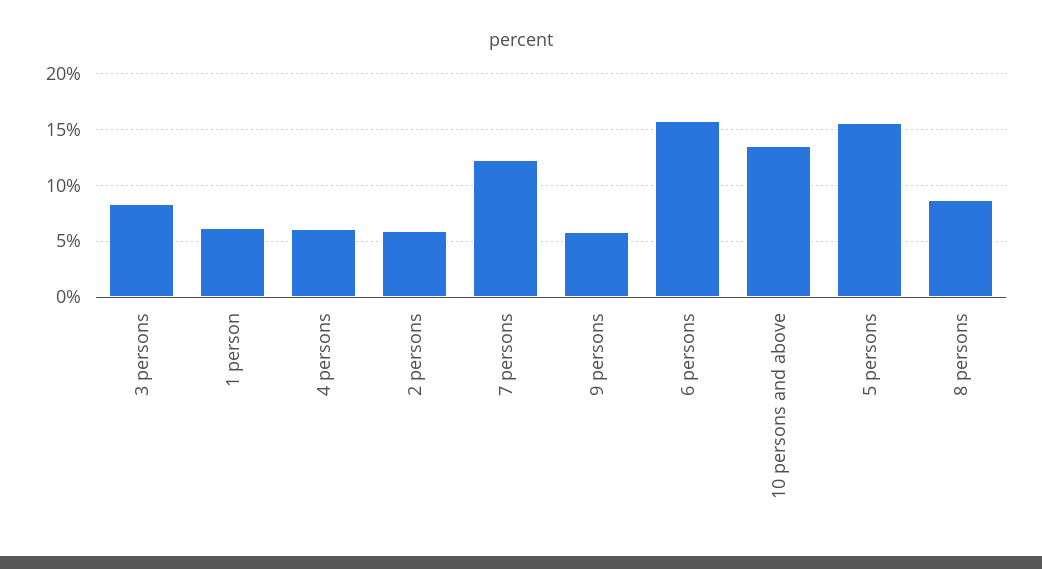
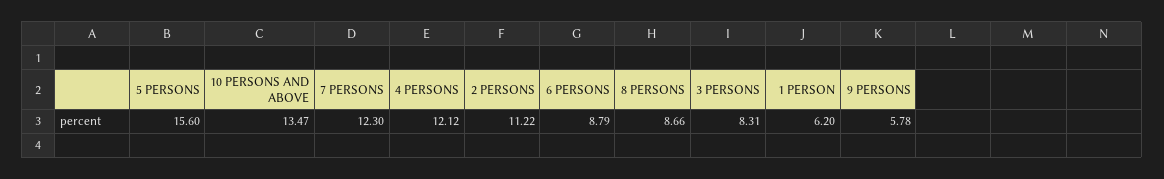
4 persons: 6 -> 12.12
2 persons: 6 -> 11.22
6 persons: 16 -> 8.79

